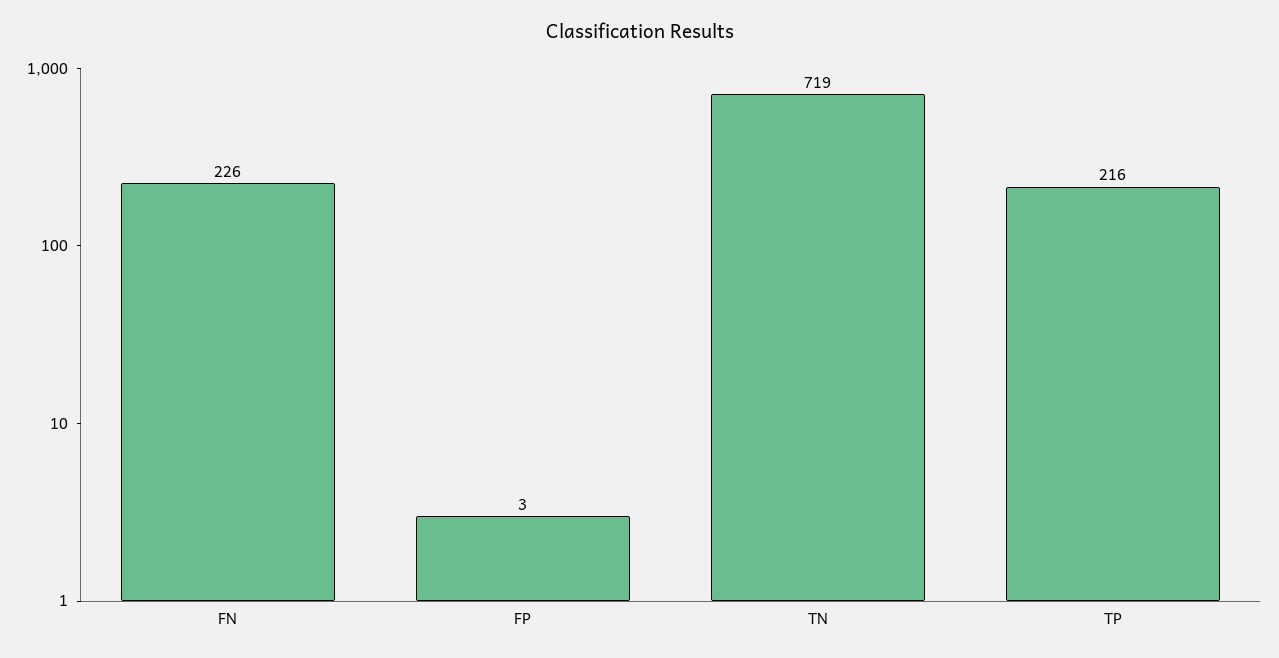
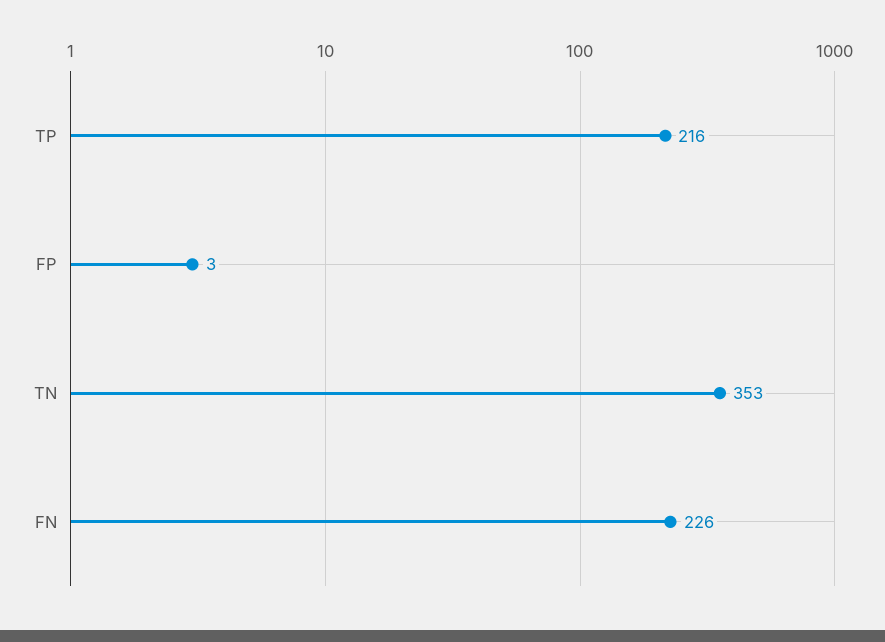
TN: 719 -> 353

